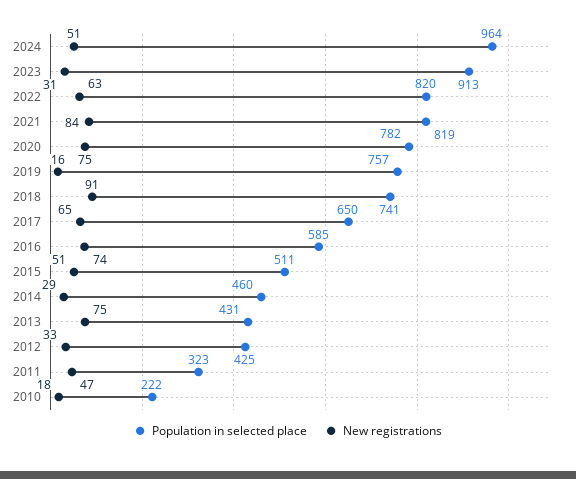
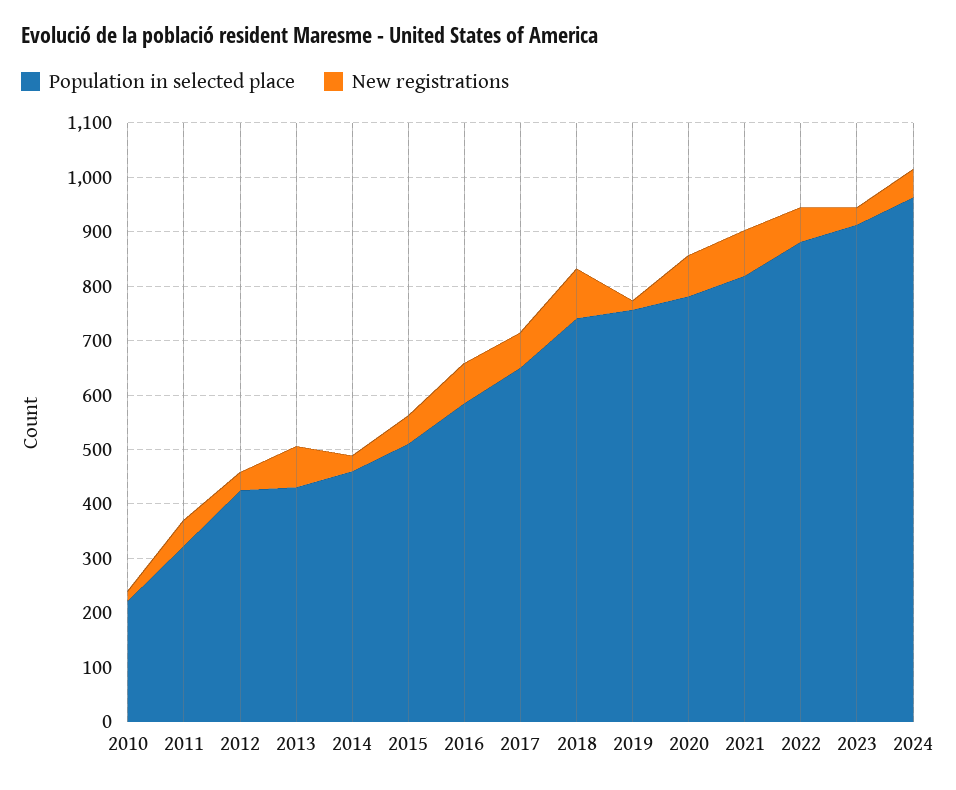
Population in selected place, 2022: 820 -> 880

